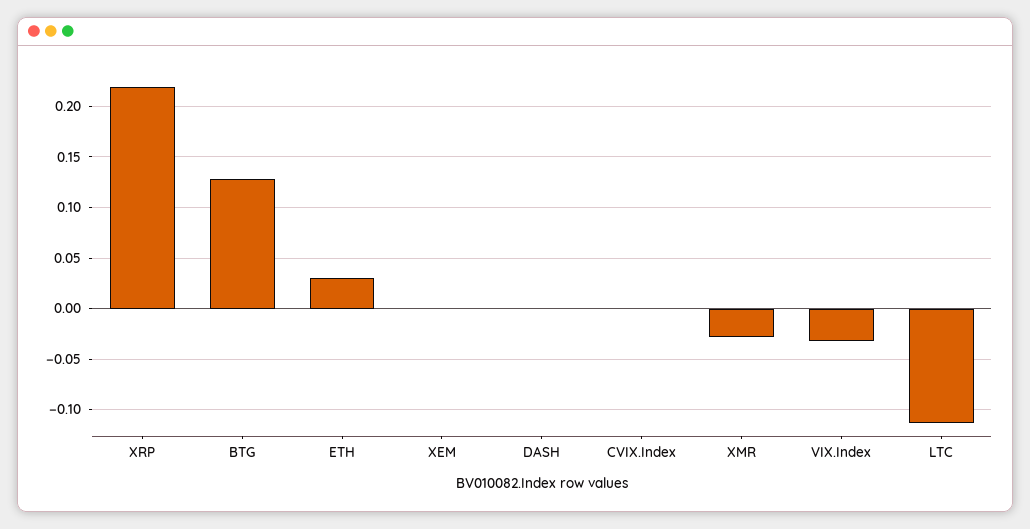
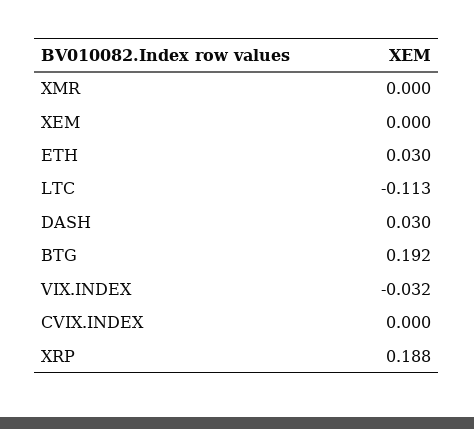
XRP: 0.22 -> 0.188
BTG: 0.13 -> 0.192
DASH: 0 -> 0.03
XMR: -0.03 -> 0

